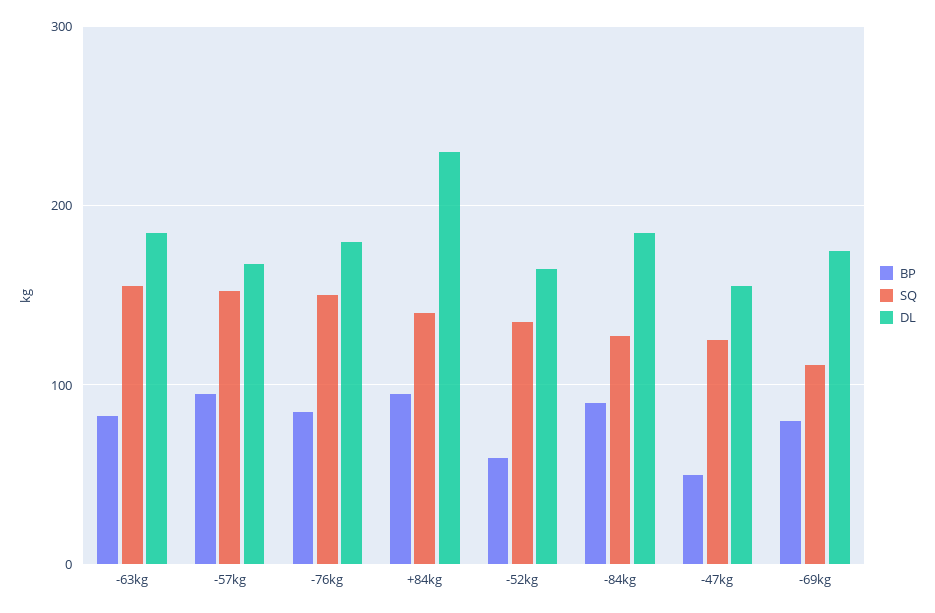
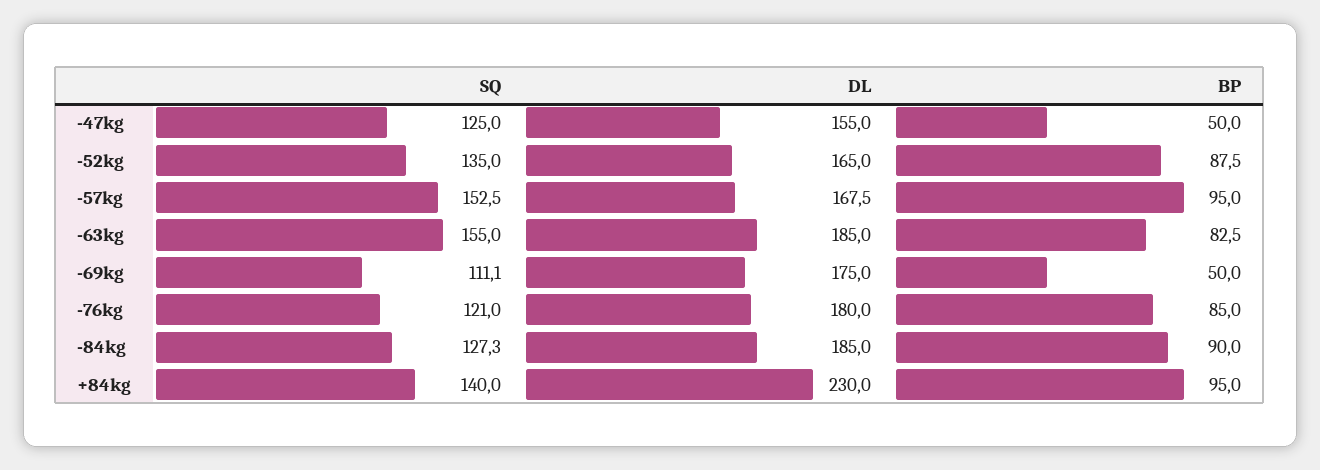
SQ, -76kg: 150 -> 121
BP, -52kg: 60 -> 87.5
BP, -69kg: 80 -> 50

